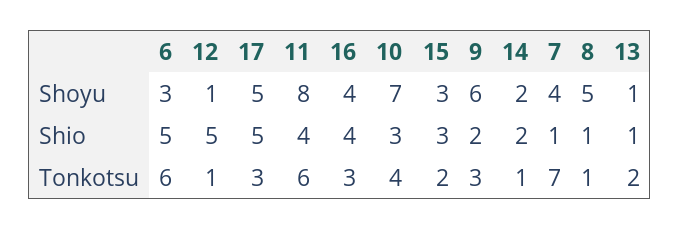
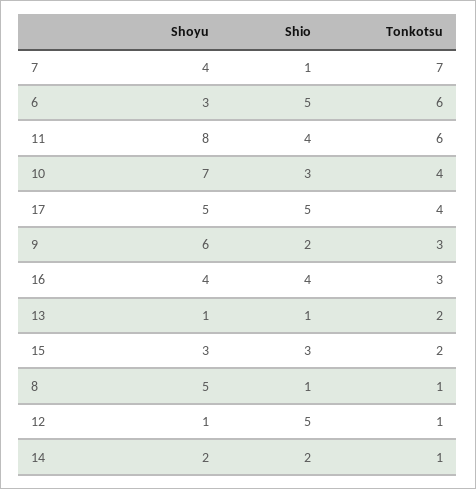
17, Tonkotsu: 3 -> 4

